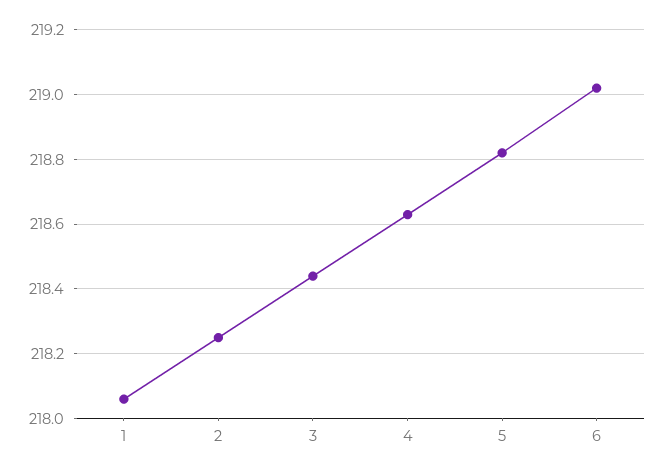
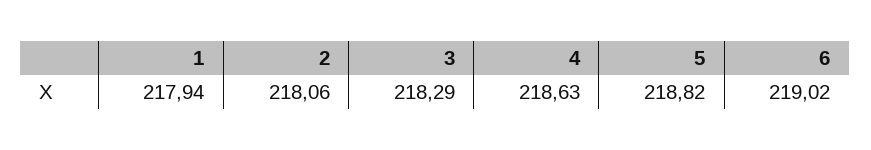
1: 218.05 -> 217.94
2: 218.25 -> 218.06
3: 218.45 -> 218.29

